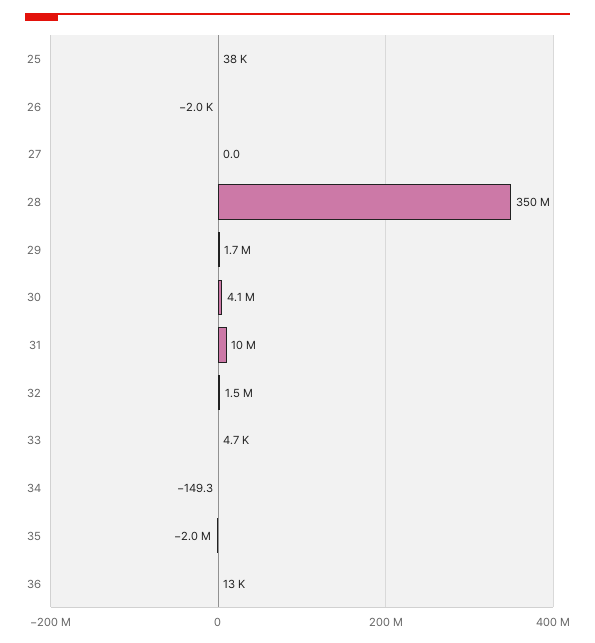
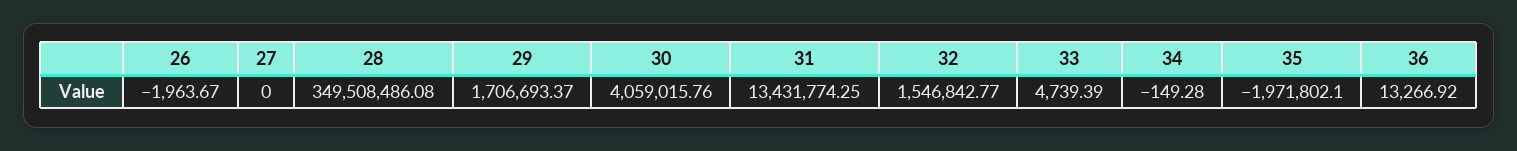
25: 38000 -> none
31: 10000000 -> 13431774.25

